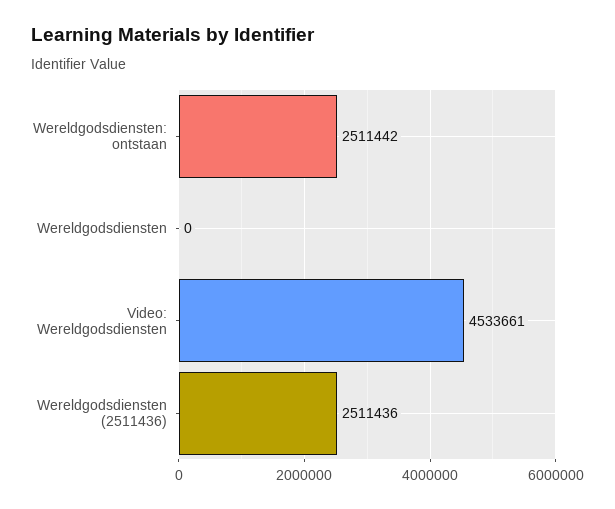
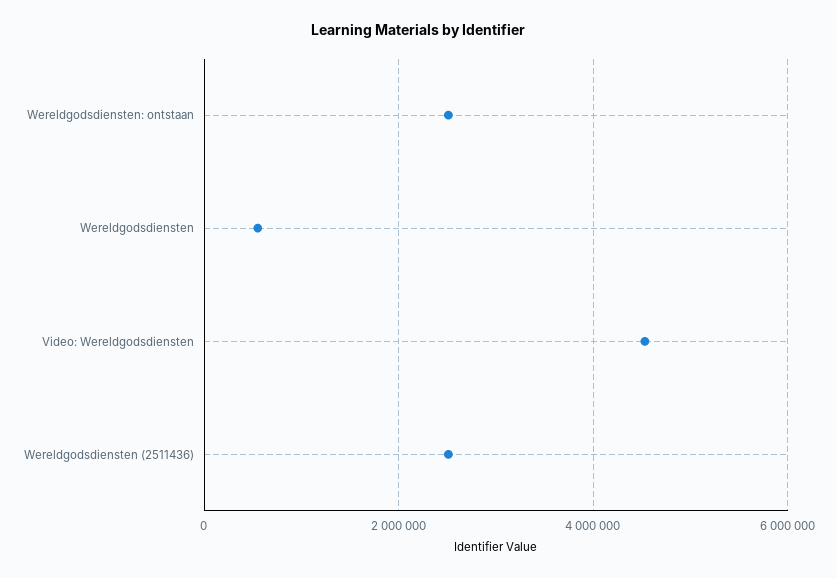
Wereldgodsdiensten: 0 -> 600000

